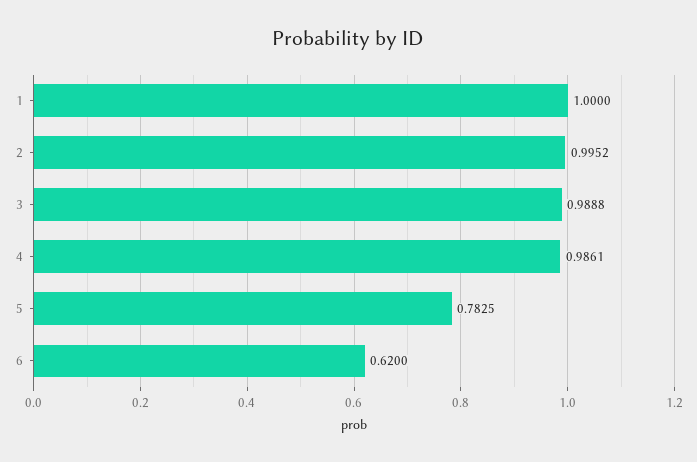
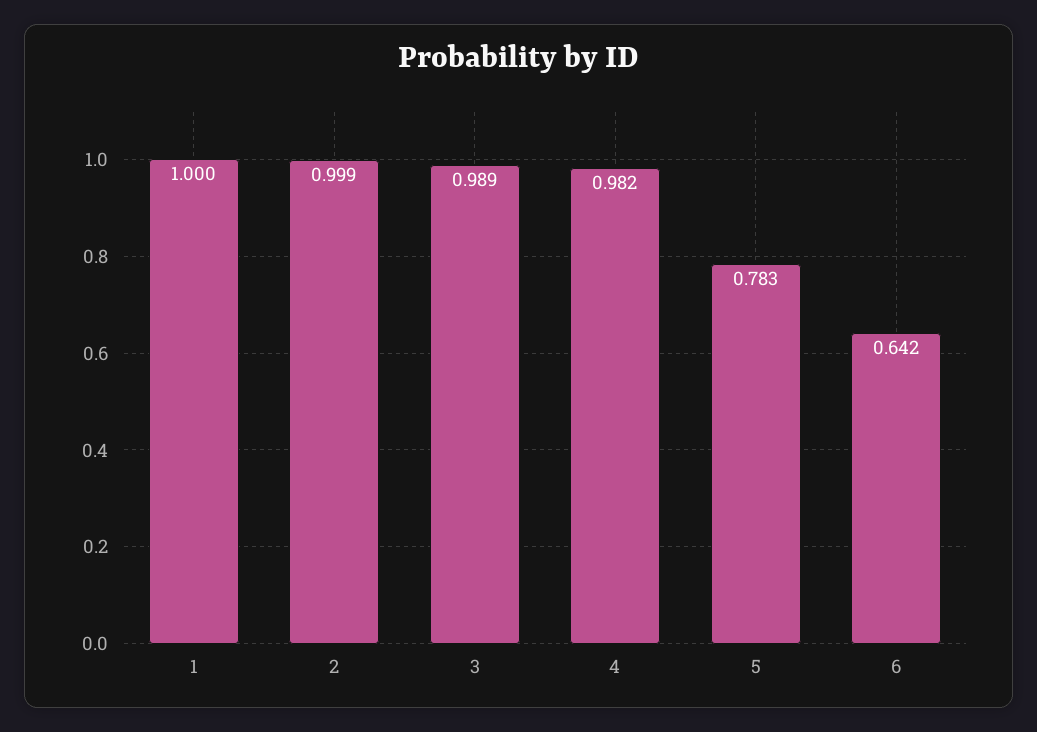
2: 0.9952 -> 0.999
4: 0.9861 -> 0.982
6: 0.62 -> 0.642

